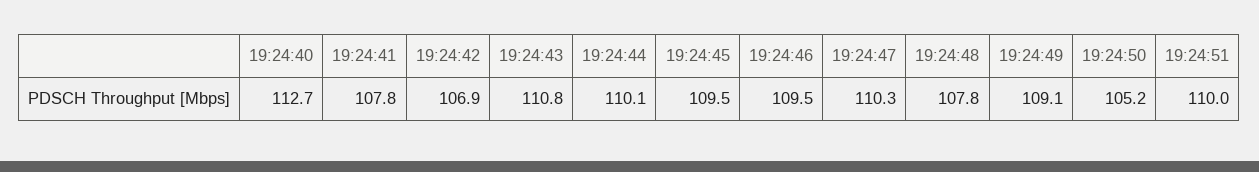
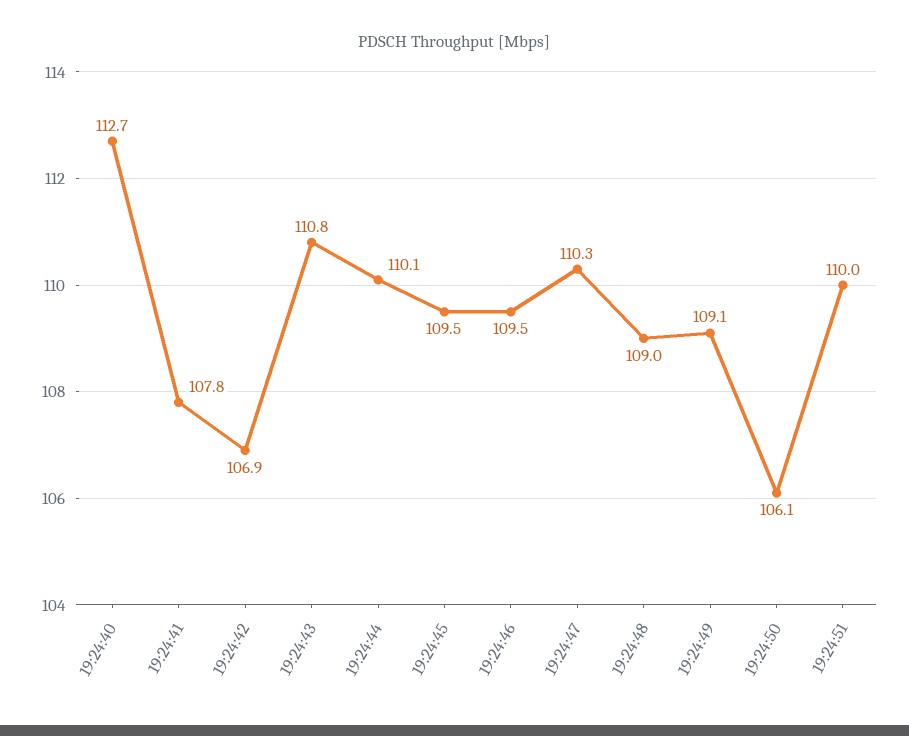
19:24:48: 107.8 -> 109
19:24:50: 105.2 -> 106.1

